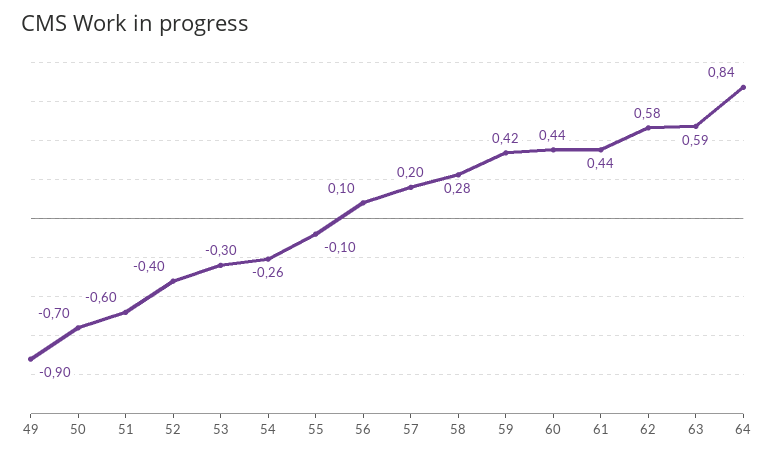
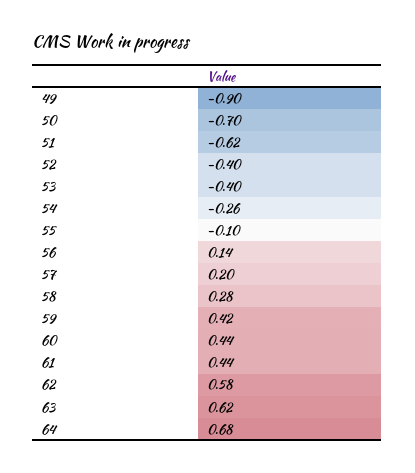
51: -0.6 -> -0.62
53: -0.3 -> -0.4
56: 0.1 -> 0.14
63: 0.59 -> 0.62
64: 0.84 -> 0.68

